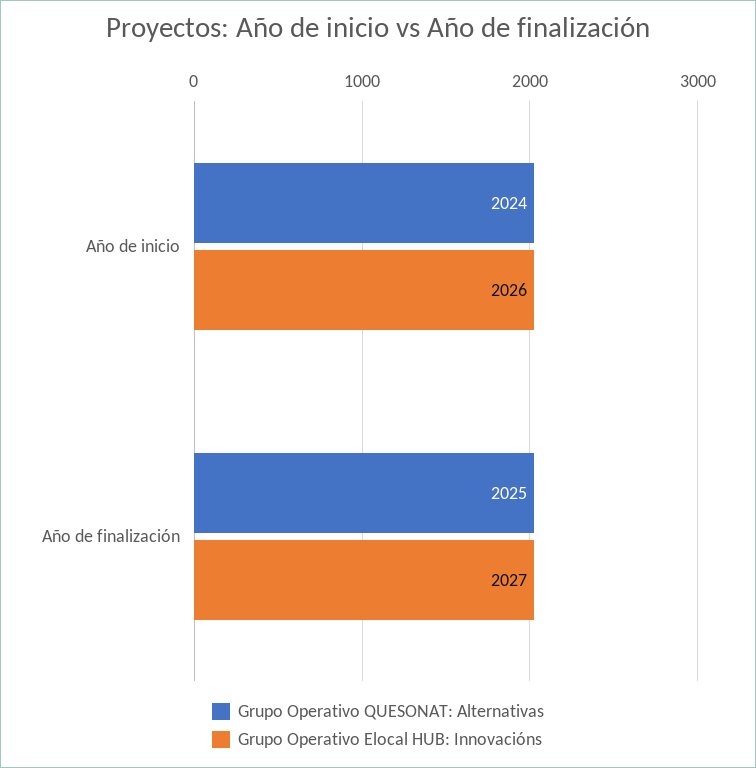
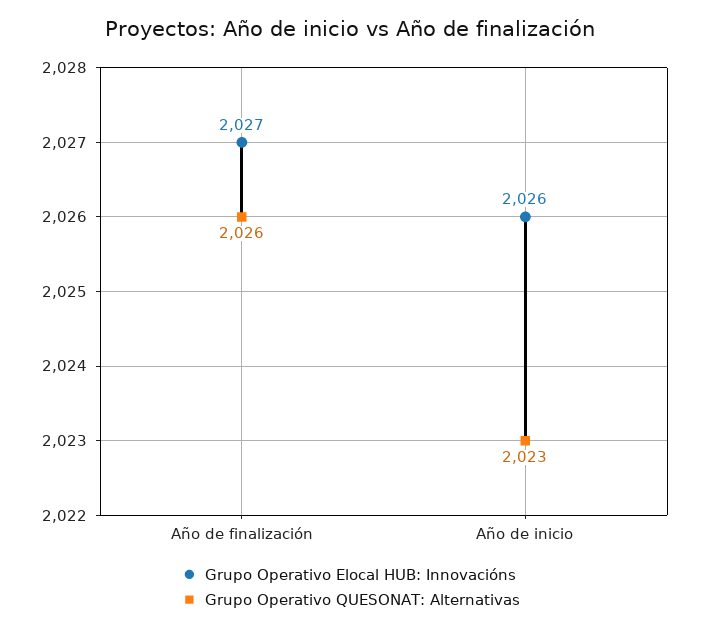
Grupo Operativo QUESONAT: Alternativas, Año de inicio: 2024 -> 2023
Grupo Operativo QUESONAT: Alternativas, Año de finalización: 2025 -> 2026

